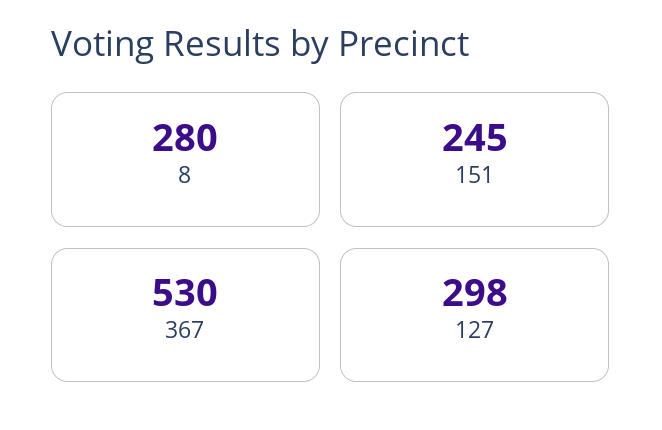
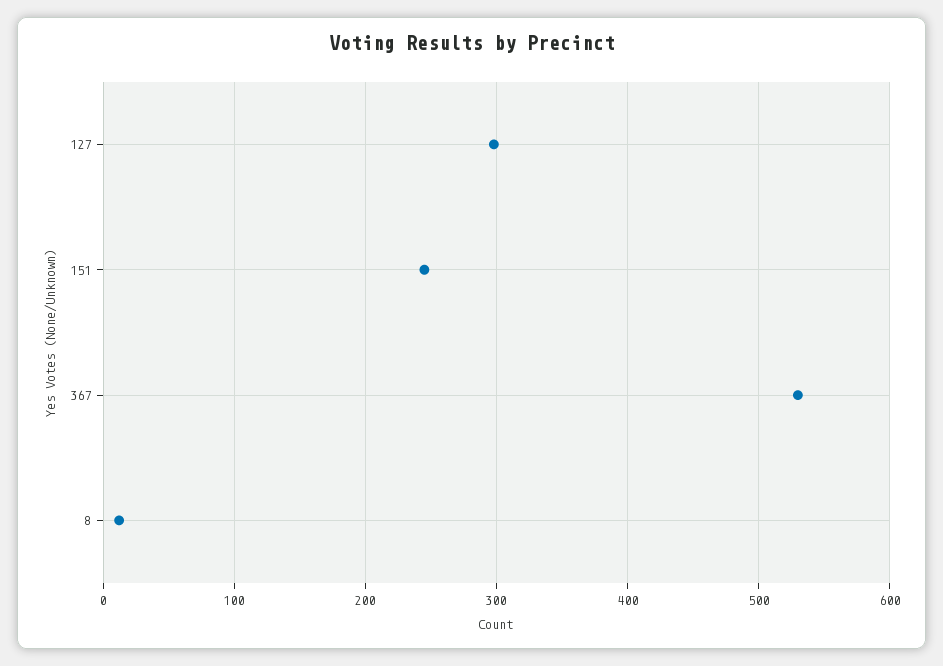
8: 280 -> 10

